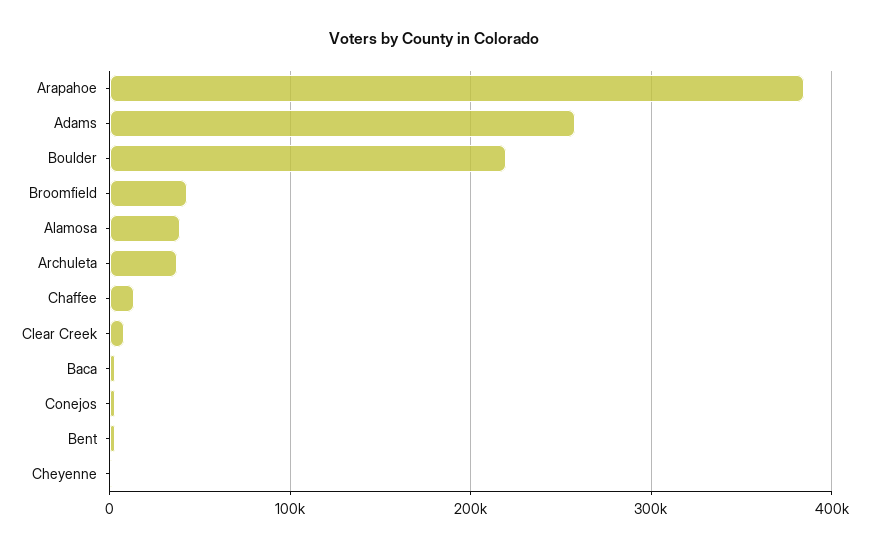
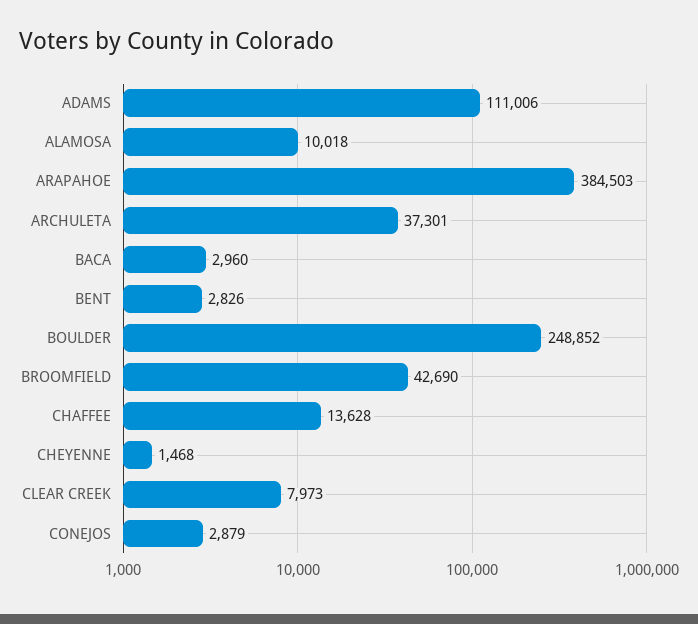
Adams: 260000 -> 111006
Boulder: 220000 -> 248852
Alamosa: 40000 -> 10018

